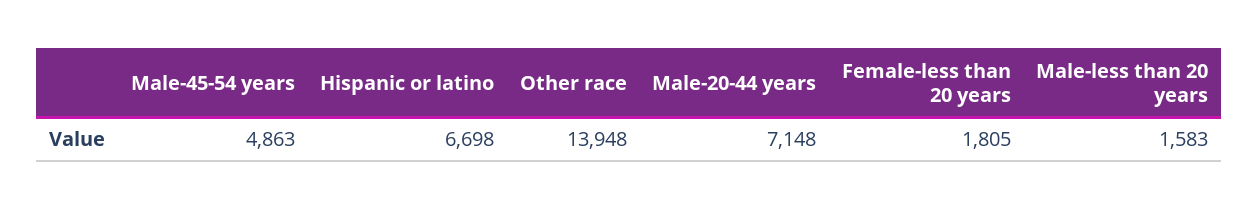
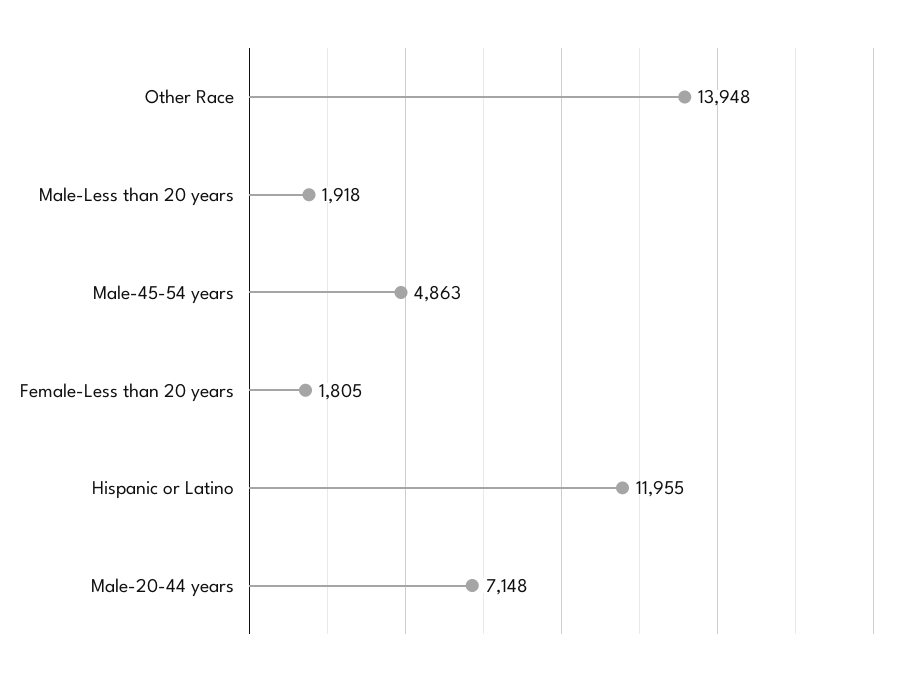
Hispanic or latino: 6698 -> 11955
Male-less than 20 years: 1583 -> 1918

